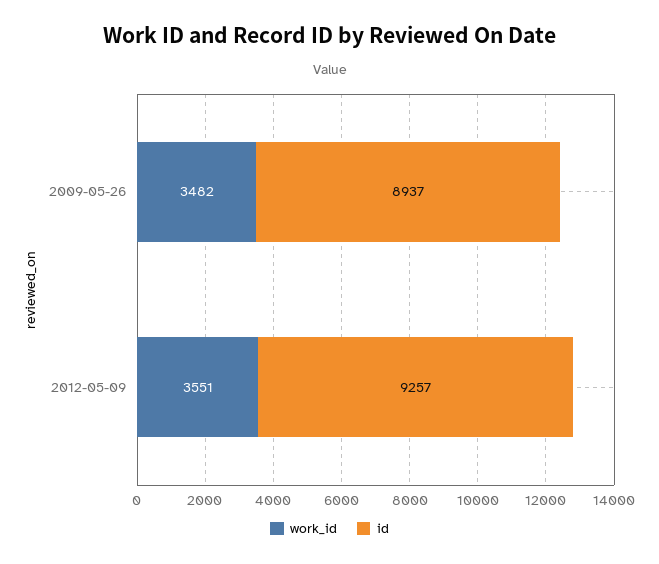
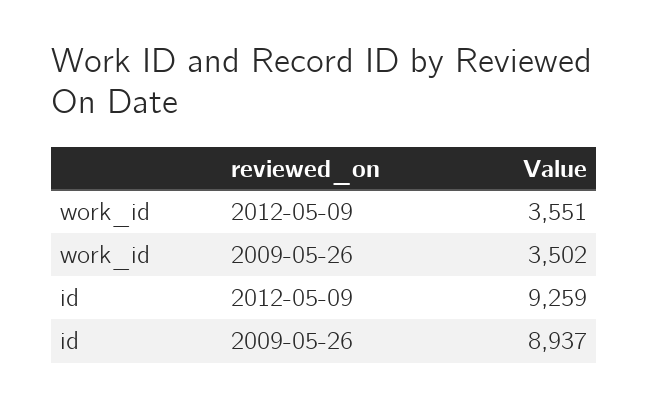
work_id, 2009-05-26: 3482 -> 3502
id, 2012-05-09: 9257 -> 9259

